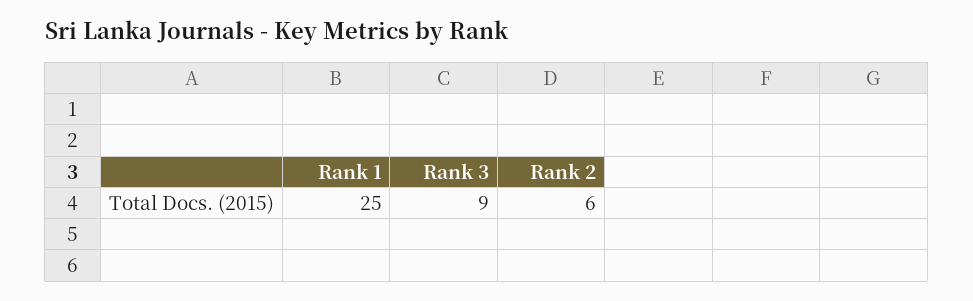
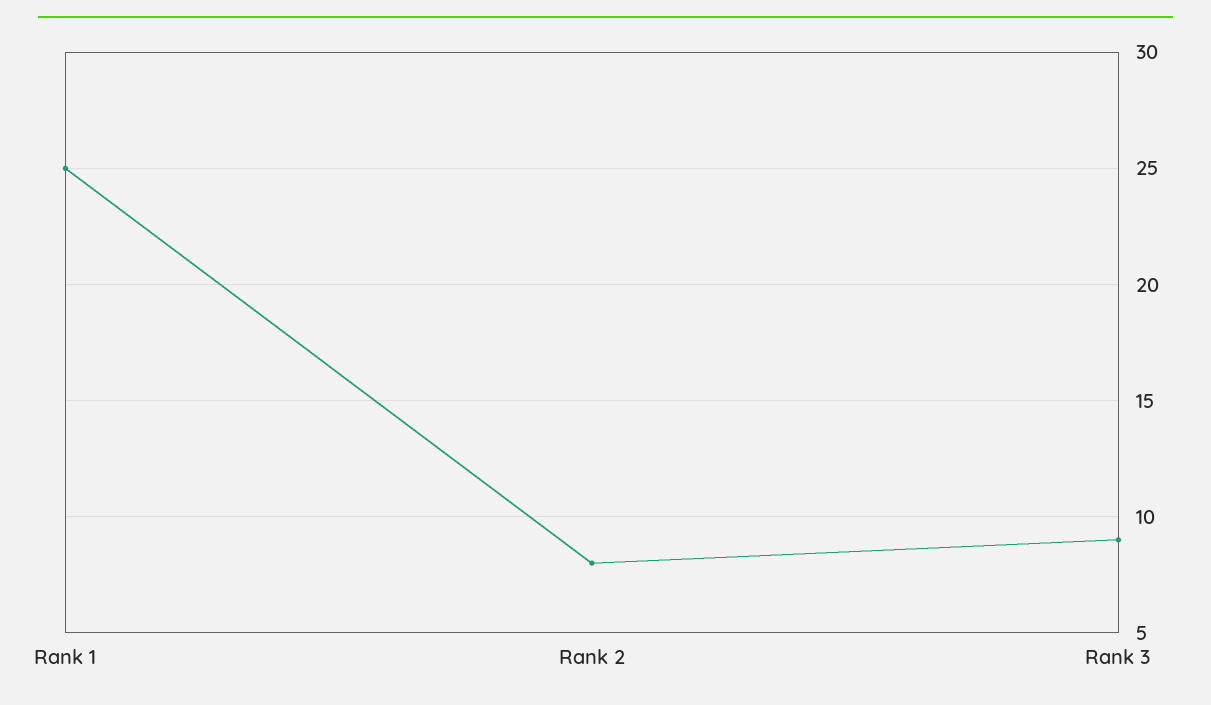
Rank 2: 6 -> 8

